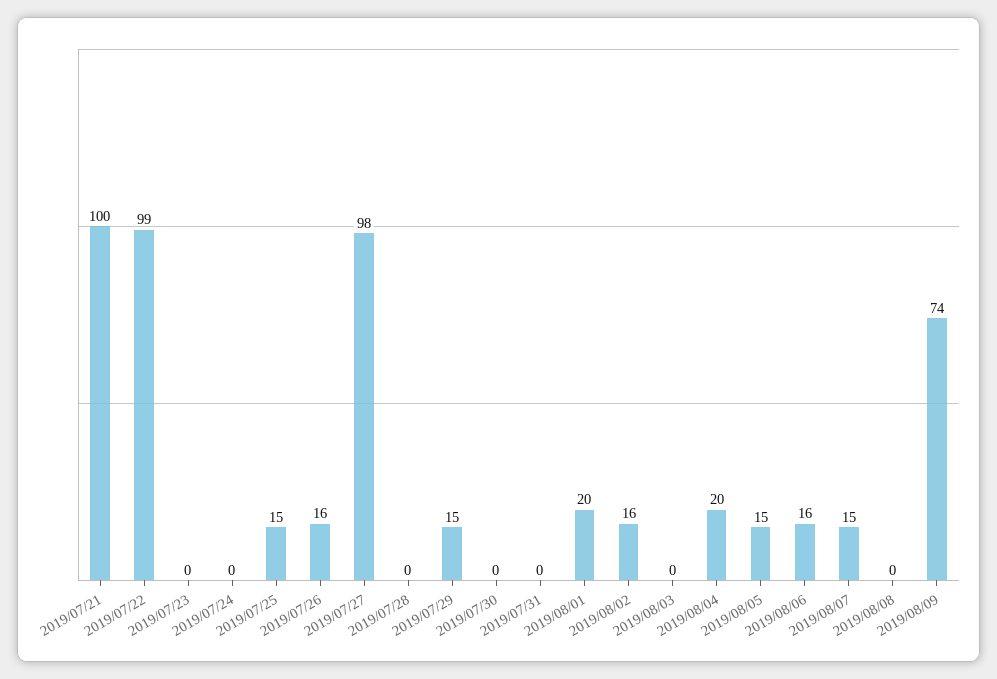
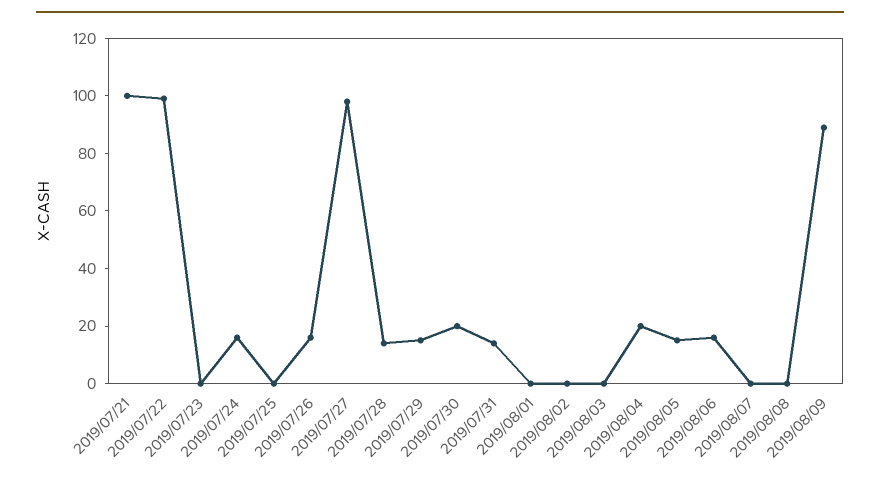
2019/07/24: 0 -> 15
2019/07/25: 15 -> 0
2019/07/28: 0 -> 15
2019/07/30: 0 -> 20
2019/07/31: 0 -> 15
2019/08/01: 20 -> 0
2019/08/02: 16 -> 0
2019/08/07: 15 -> 0
2019/08/09: 74 -> 90

